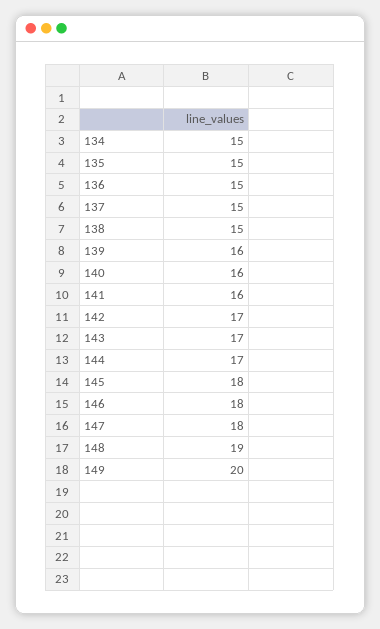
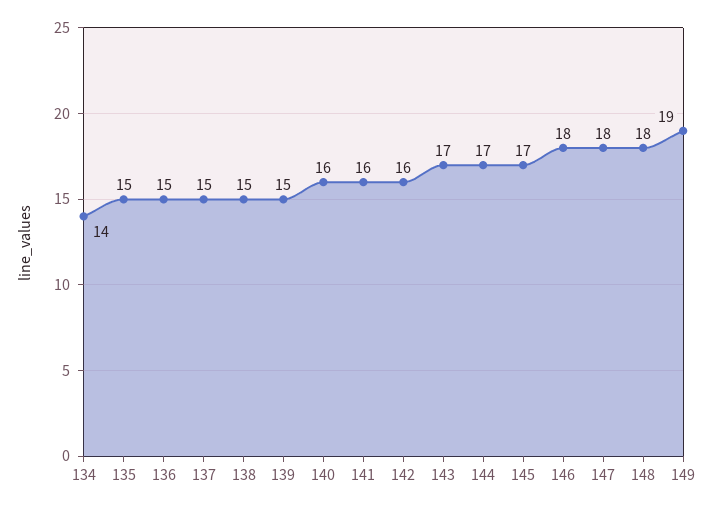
134: 15 -> 14
139: 16 -> 15
142: 17 -> 16
145: 18 -> 17
148: 19 -> 18
149: 20 -> 19

